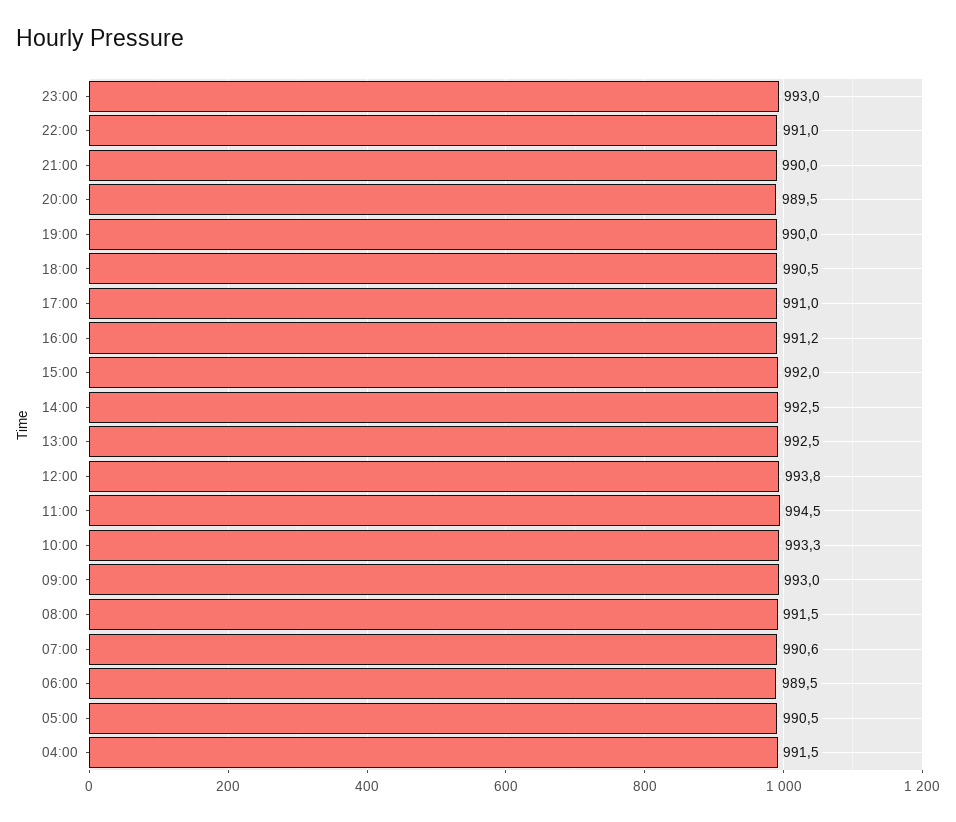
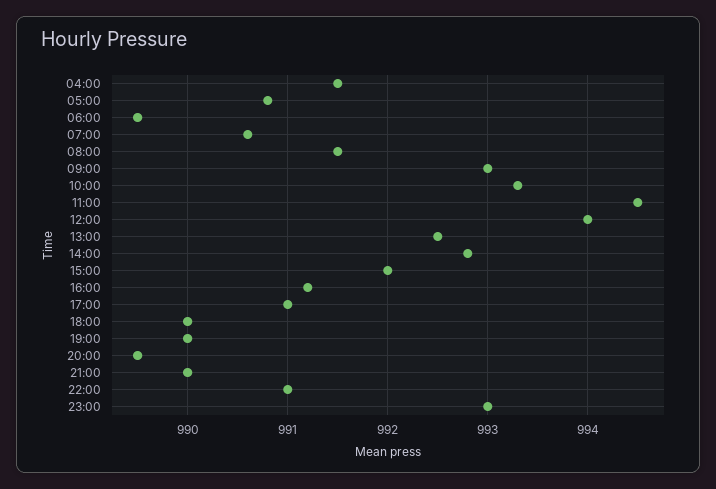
18:00: 990.5 -> 990
14:00: 992.5 -> 992.8
12:00: 993.8 -> 994
05:00: 990.5 -> 990.8

